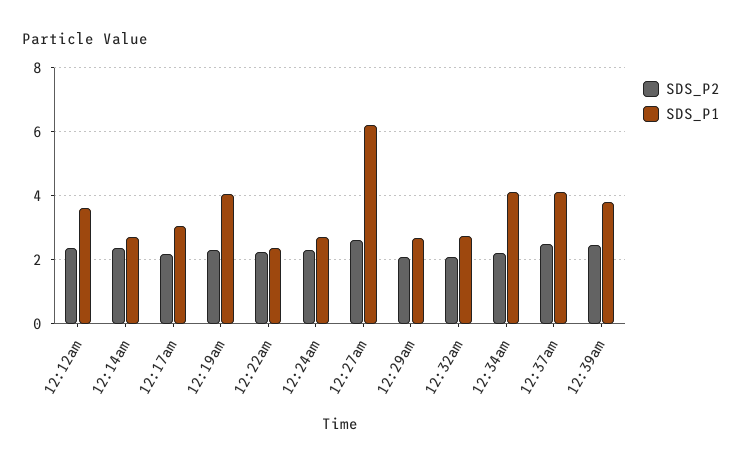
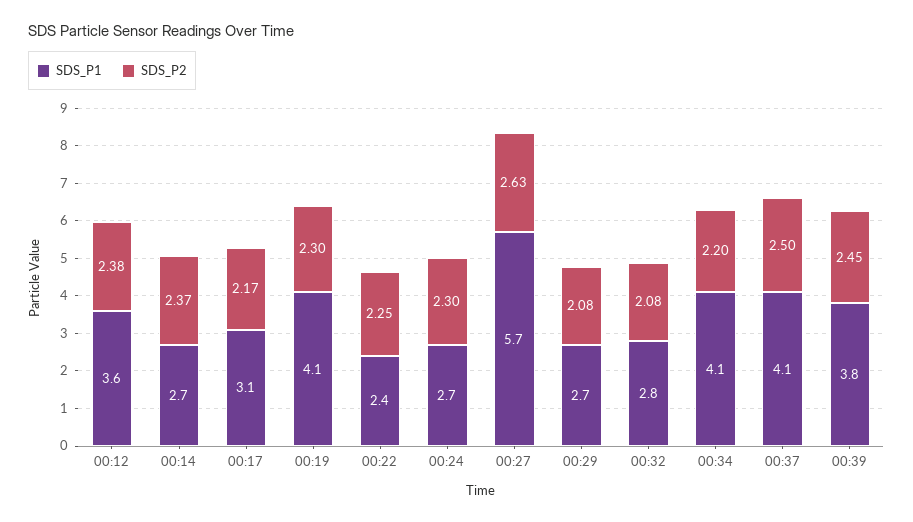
SDS_P1, 12:27am: 6.2 -> 5.7

